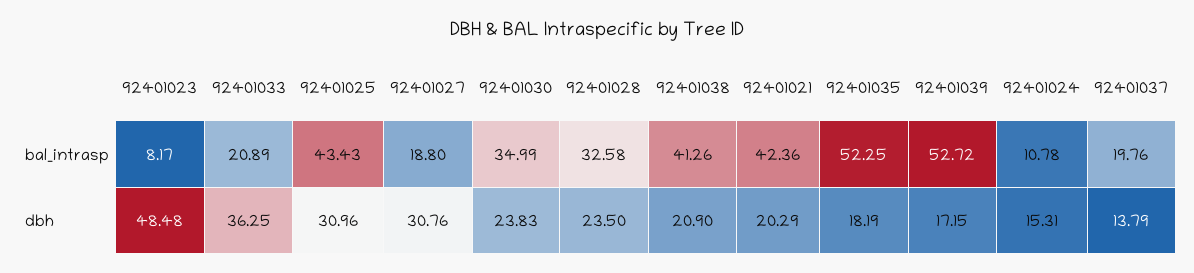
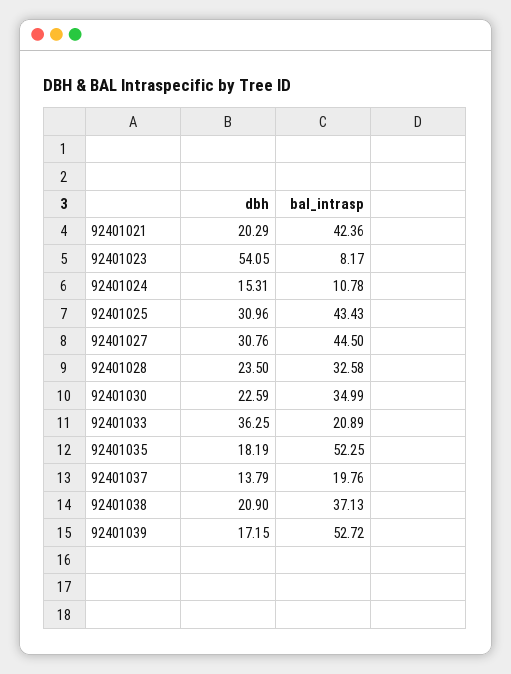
92401027, bal_intrasp: 18.8 -> 44.5
92401038, bal_intrasp: 41.26 -> 37.13
92401023, dbh: 48.48 -> 54.05
92401030, dbh: 23.83 -> 22.59

